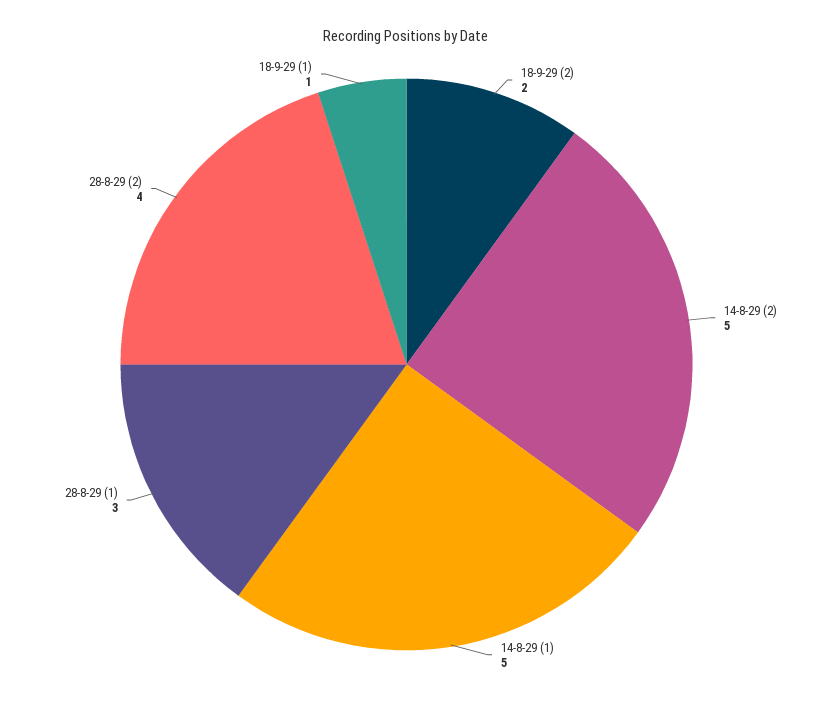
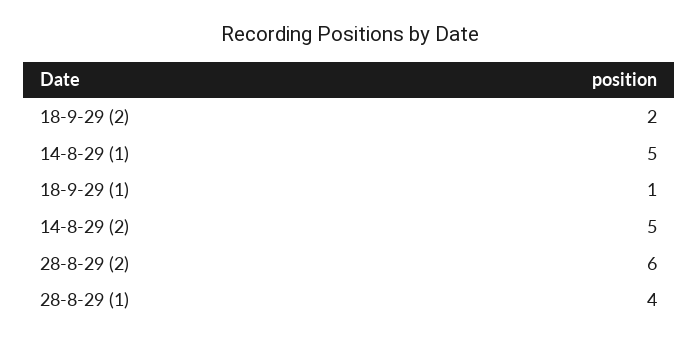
28-8-29 (1): 3 -> 4
28-8-29 (2): 4 -> 6

